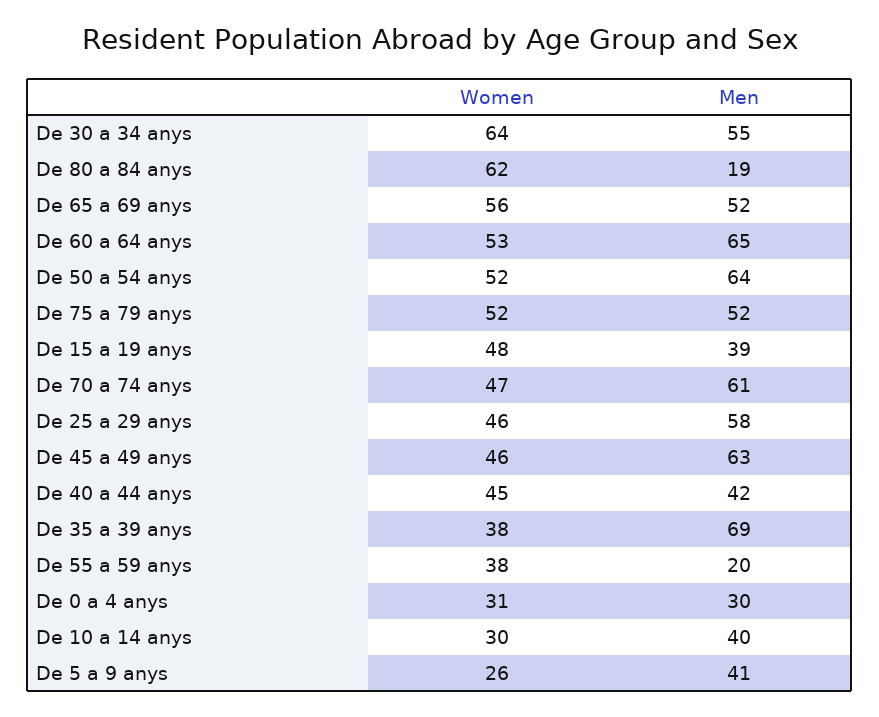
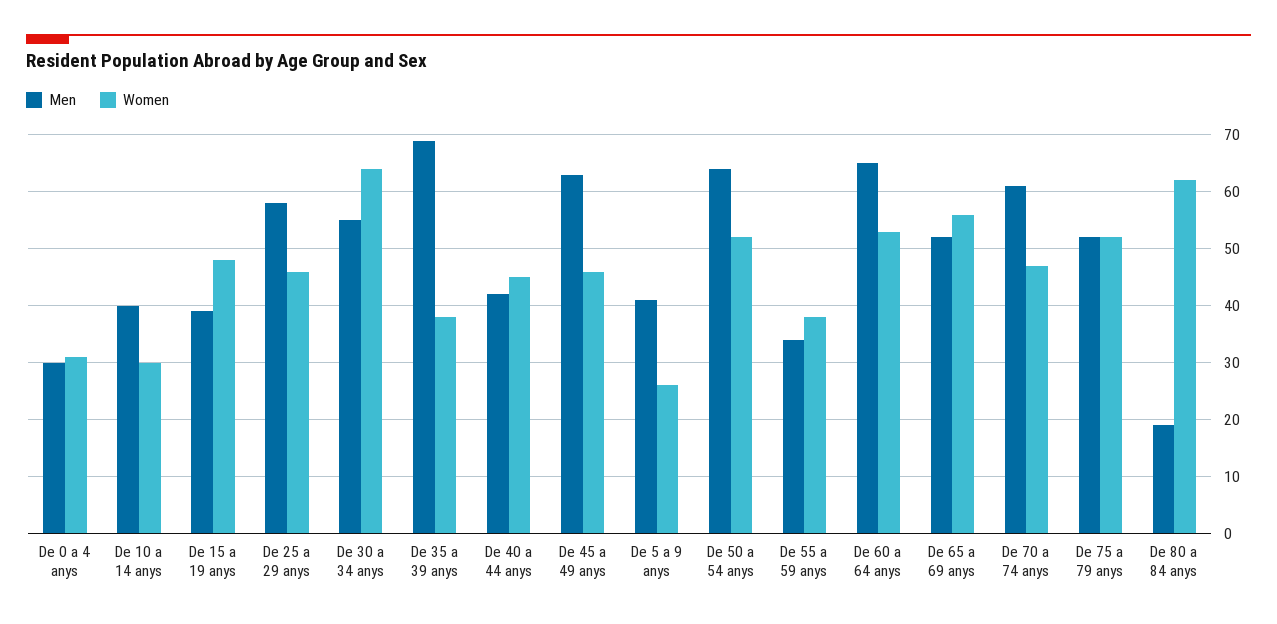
Men, De 55 a 59 anys: 20 -> 35

